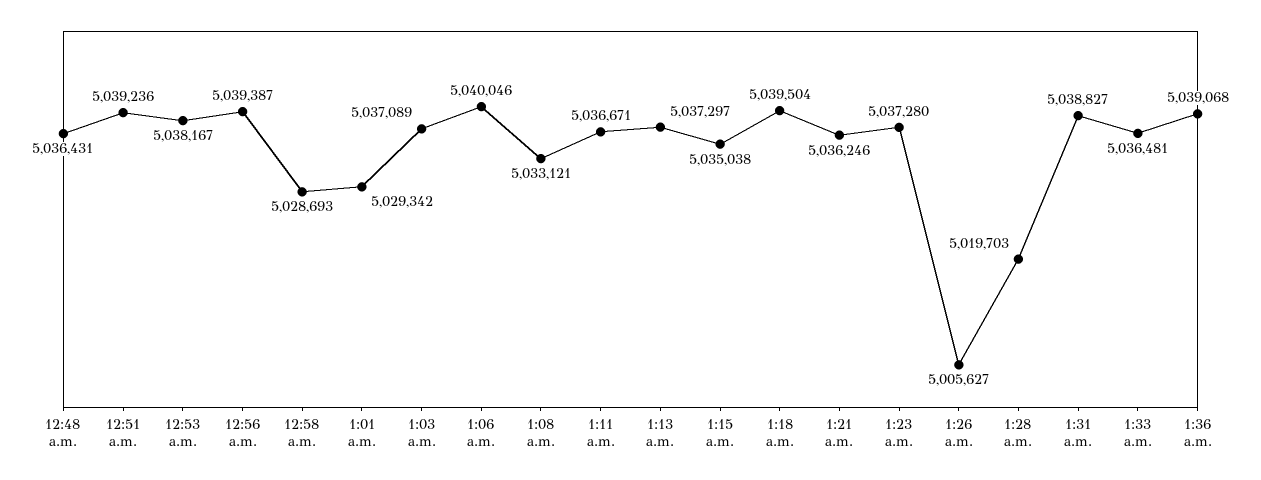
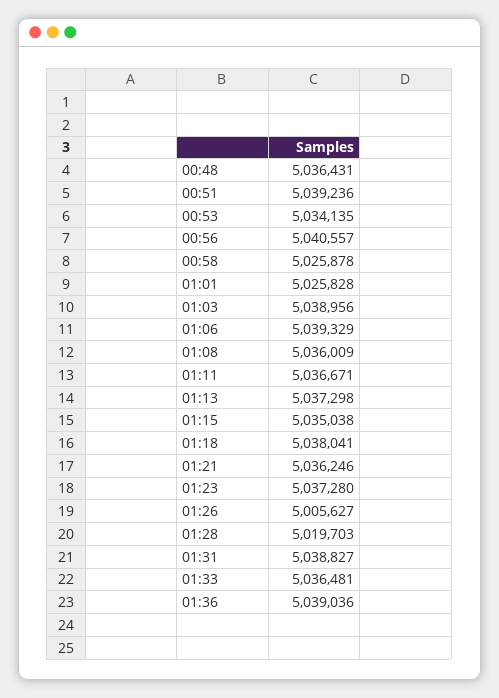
12:53 a.m.: 5038167 -> 5034135
12:56 a.m.: 5039387 -> 5040557
12:58 a.m.: 5028693 -> 5025878
1:01 a.m.: 5029342 -> 5025828
1:03 a.m.: 5037089 -> 5038956
1:06 a.m.: 5040046 -> 5039329
1:08 a.m.: 5033121 -> 5036009
1:13 a.m.: 5037297 -> 5037298
1:18 a.m.: 5039504 -> 5038041
1:36 a.m.: 5039068 -> 5039036

